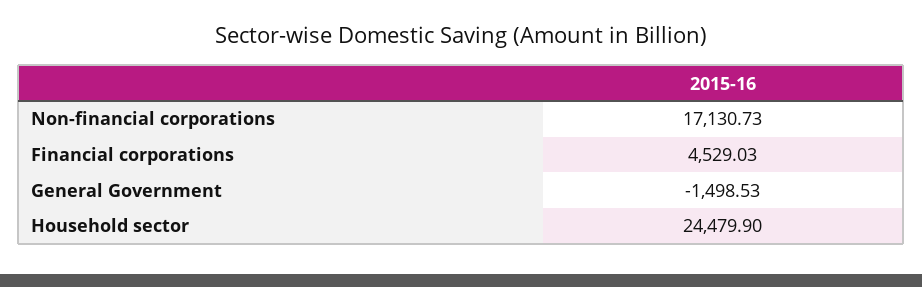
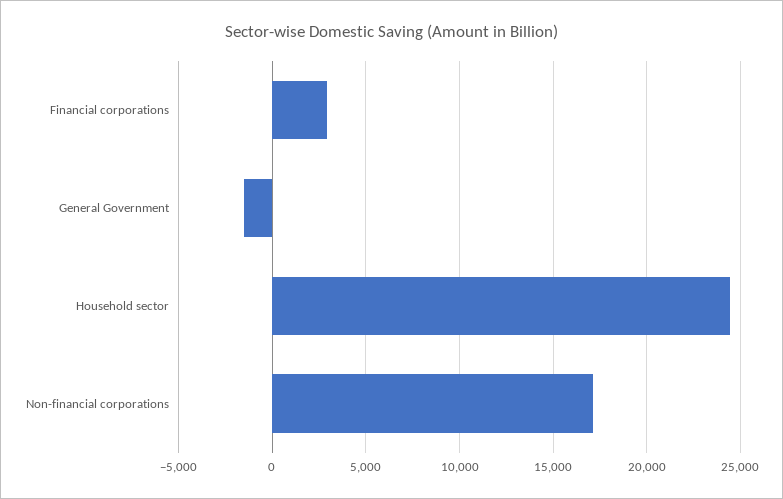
Financial corporations: 4529.03 -> 3000

